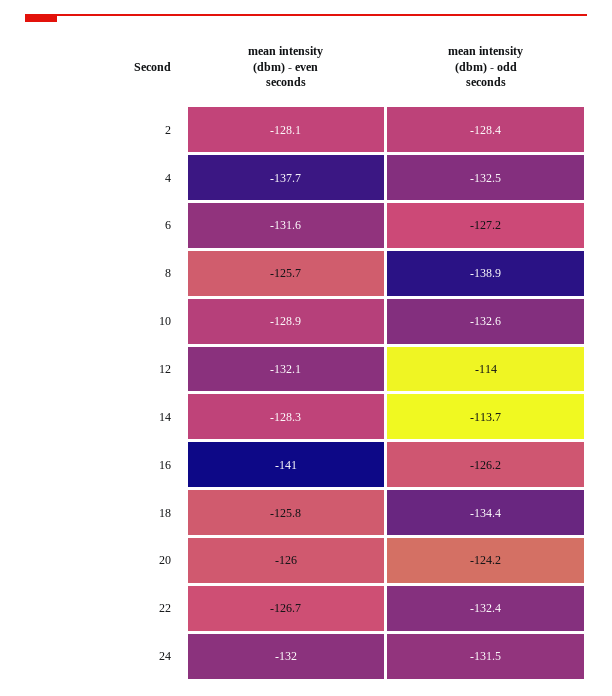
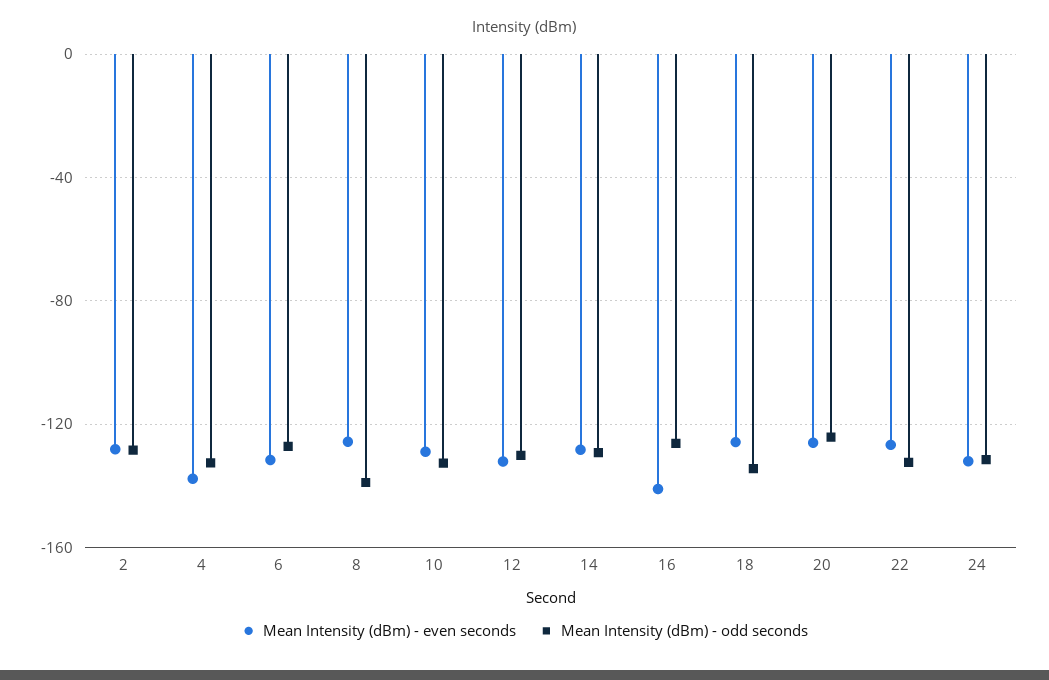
mean intensity (dbm) - odd seconds, 12: -114 -> -130
mean intensity (dbm) - odd seconds, 14: -113.7 -> -130

